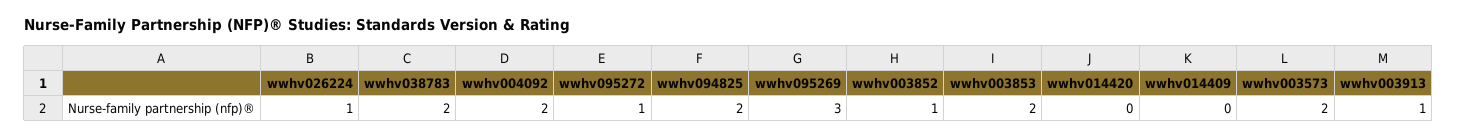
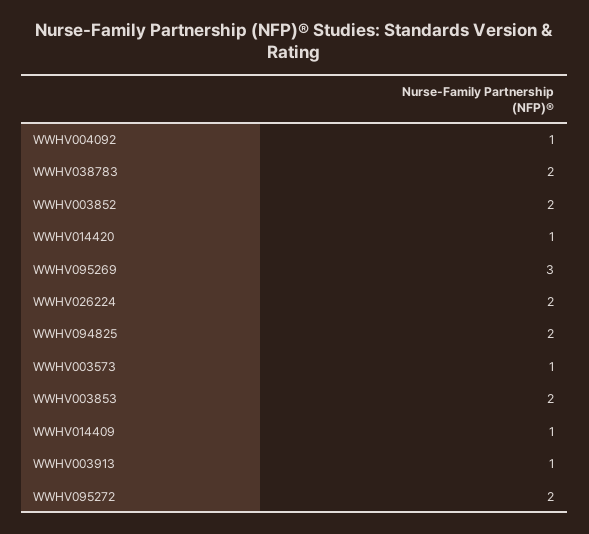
wwhv026224: 1 -> 2
wwhv004092: 2 -> 1
wwhv095272: 1 -> 2
wwhv003852: 1 -> 2
wwhv014420: 0 -> 1
wwhv014409: 0 -> 1
wwhv003573: 2 -> 1

